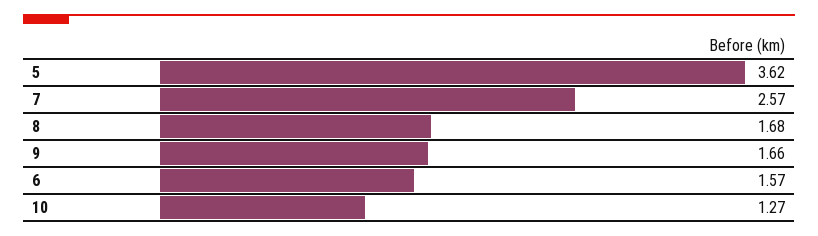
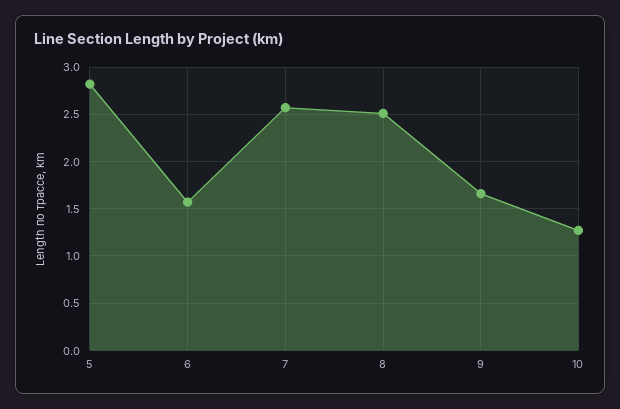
5: 3.62 -> 2.8
8: 1.68 -> 2.5

